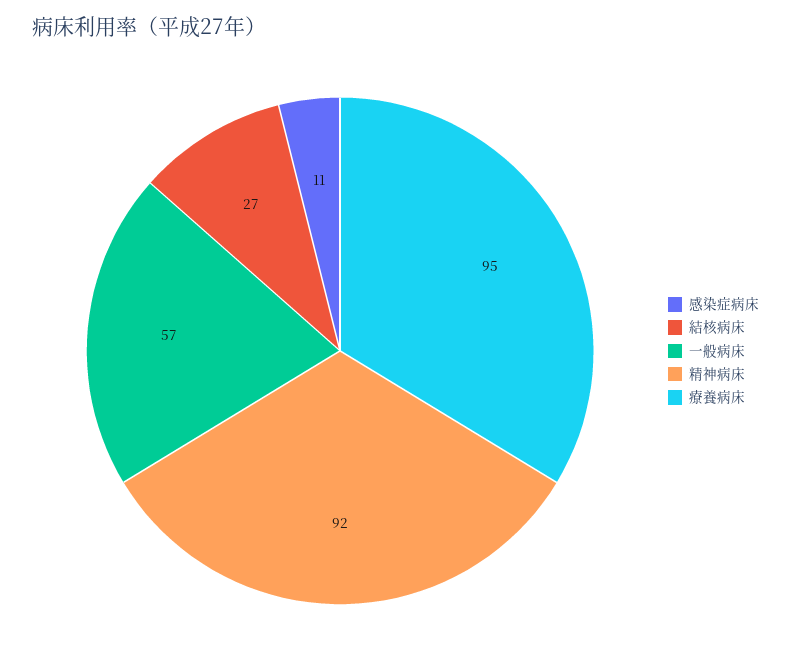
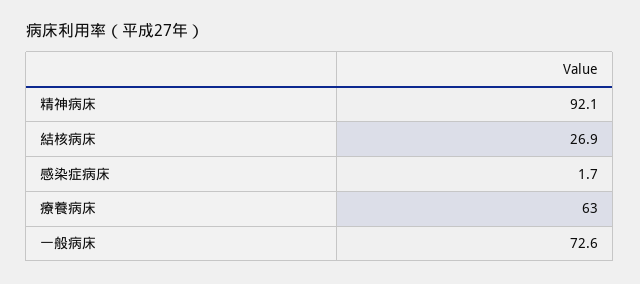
感染症病床: 11 -> 1.7
一般病床: 57 -> 72.6
療養病床: 95 -> 63

